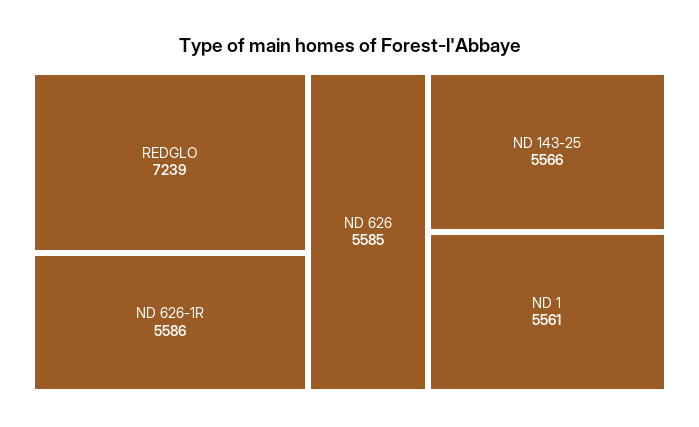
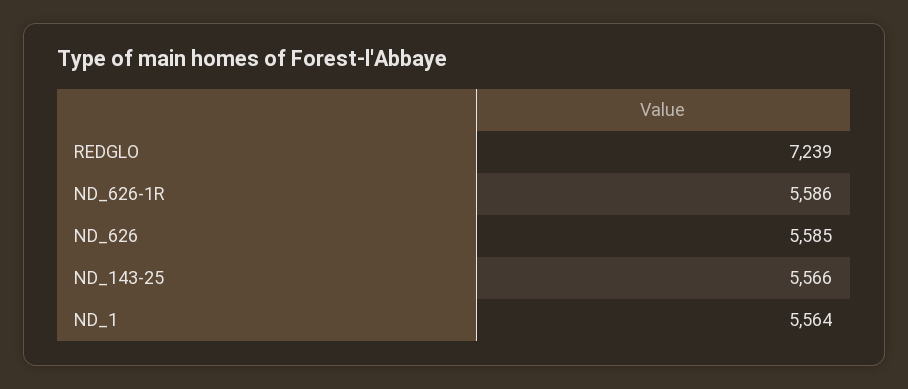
ND 1: 5561 -> 5564

